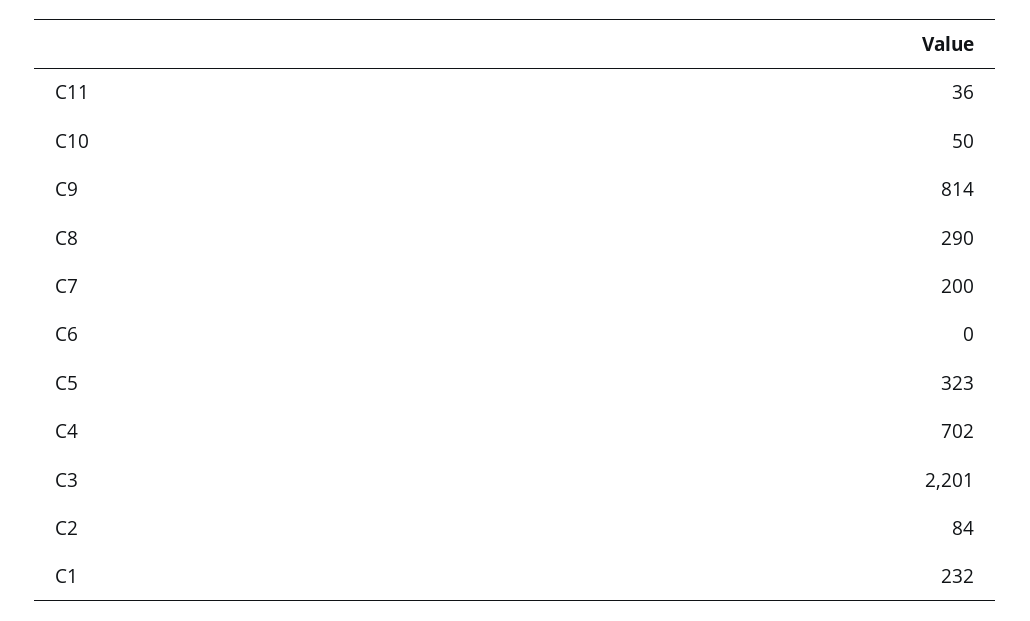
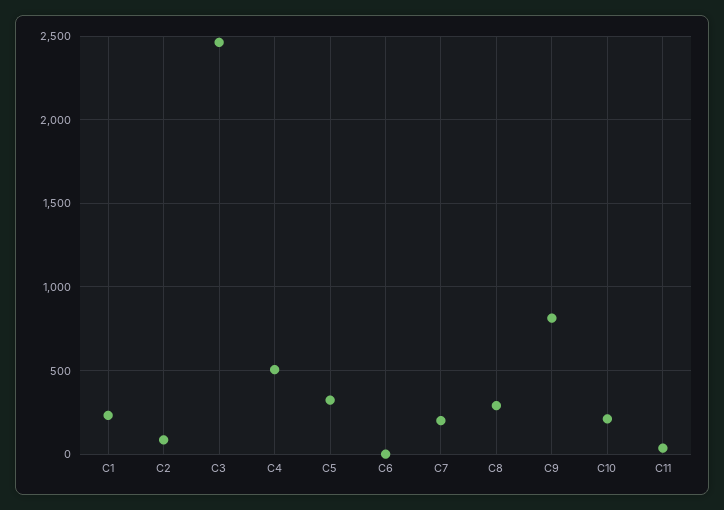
C10: 50 -> 200
C4: 702 -> 500
C3: 2201 -> 2450

